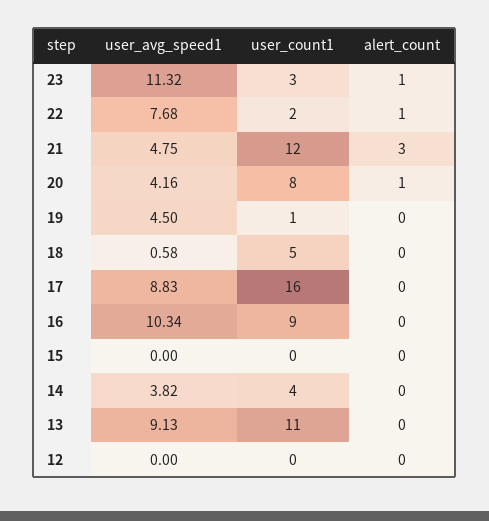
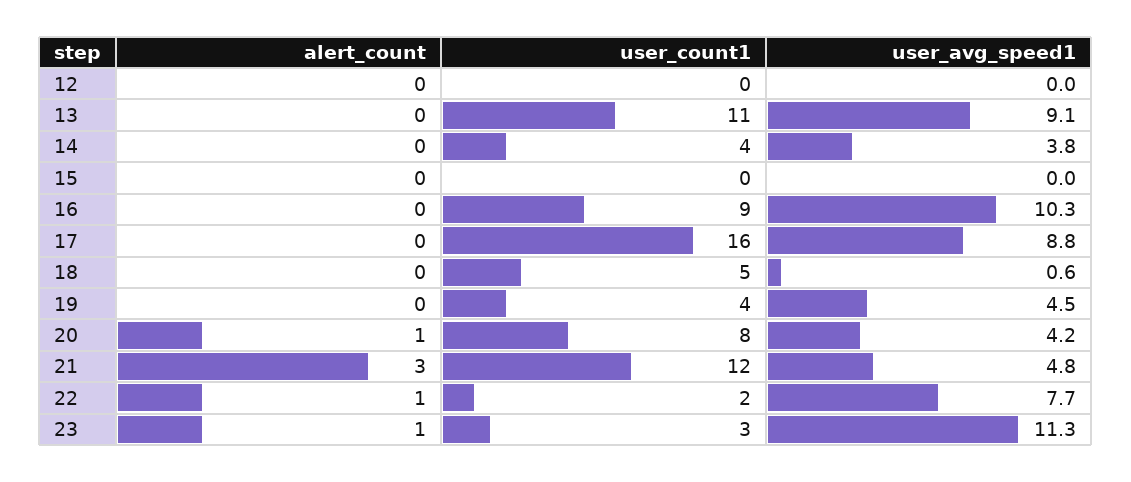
user_count1, 19: 1 -> 4

